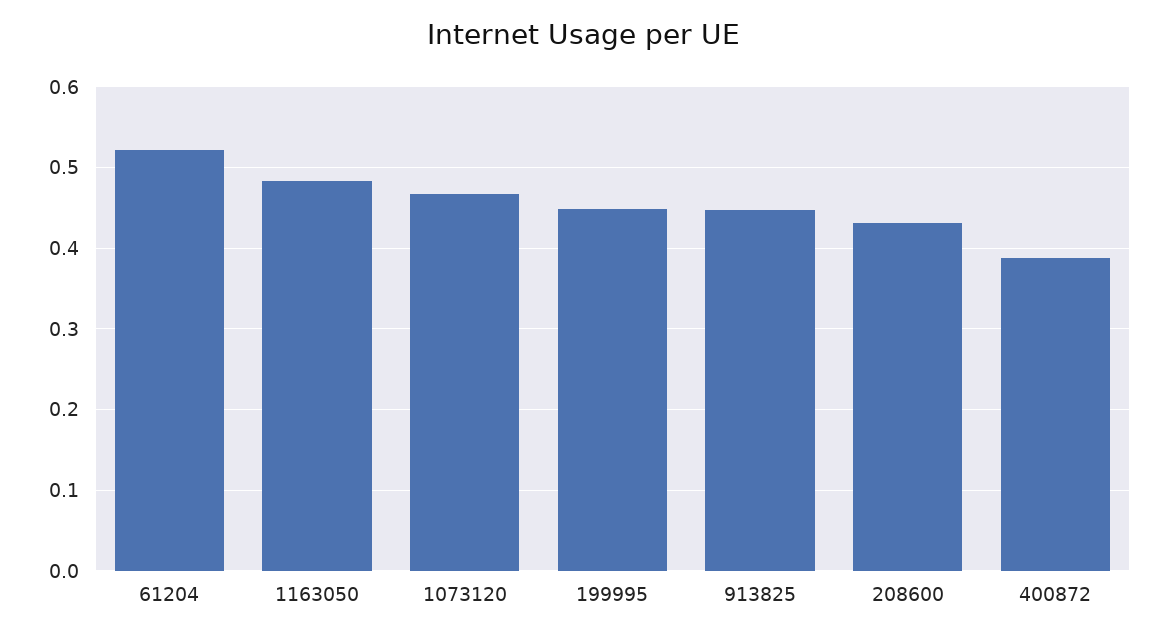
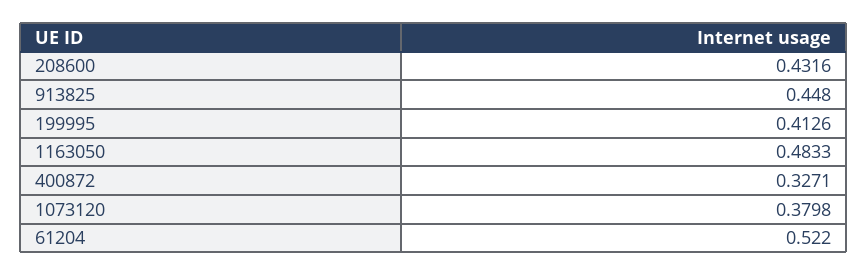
1073120: 0.47 -> 0.3798
199995: 0.45 -> 0.4126
400872: 0.39 -> 0.3271

